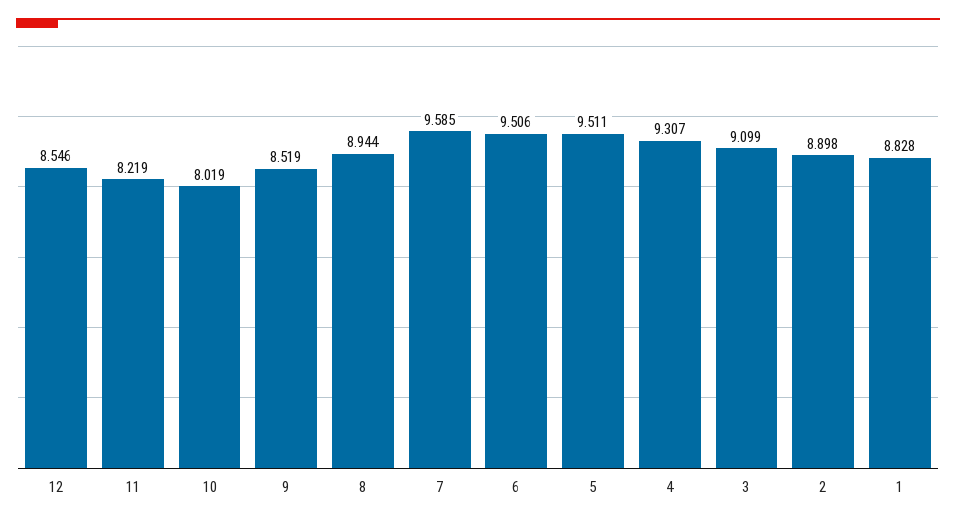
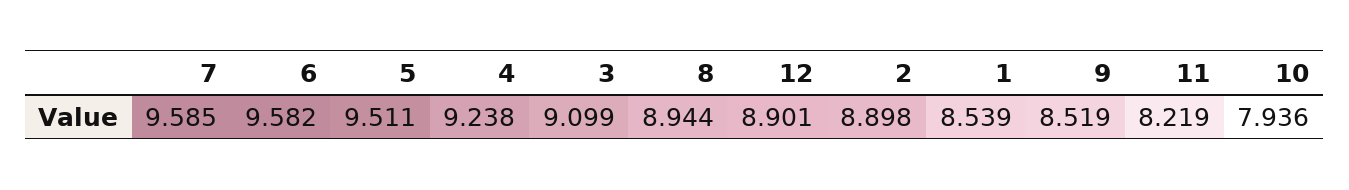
12: 8.546 -> 8.901
10: 8.019 -> 7.936
6: 9.506 -> 9.582
4: 9.307 -> 9.238
1: 8.828 -> 8.539

